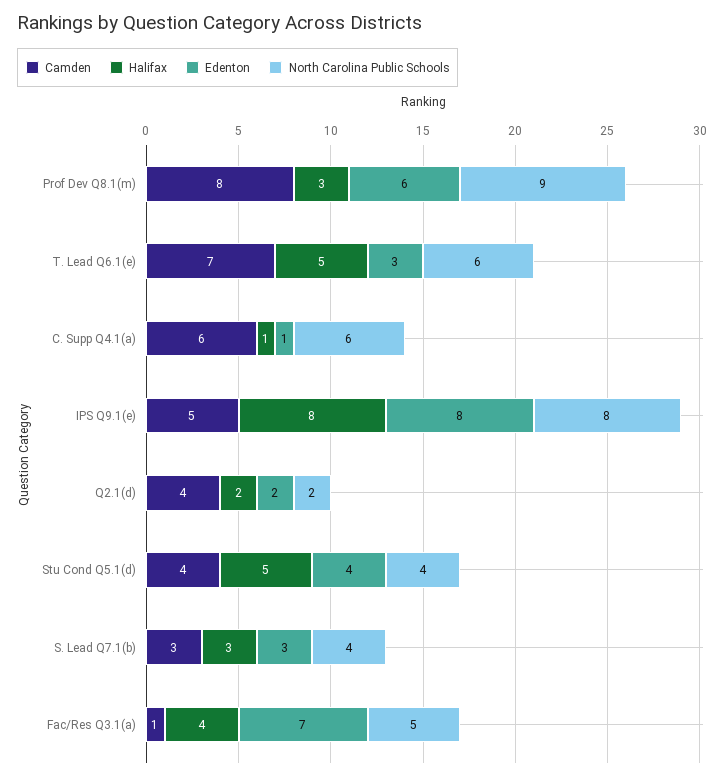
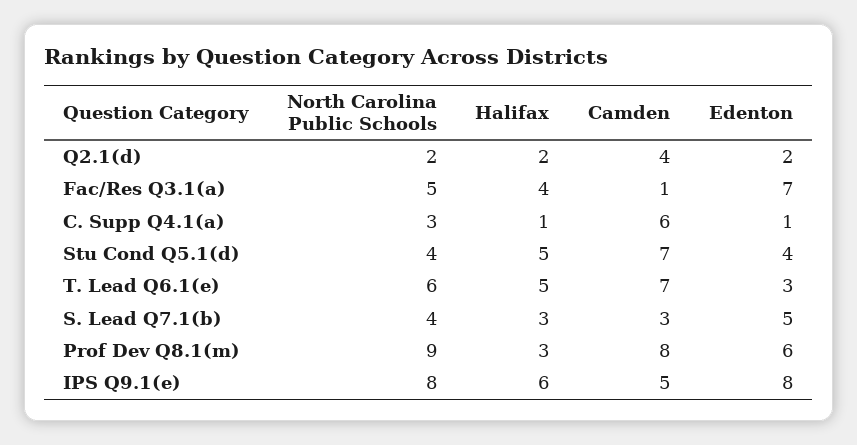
North Carolina Public Schools, C. Supp Q4.1(a): 6 -> 3
Halifax, IPS Q9.1(e): 8 -> 6
Camden, Stu Cond Q5.1(d): 4 -> 7
Edenton, S. Lead Q7.1(b): 3 -> 5

